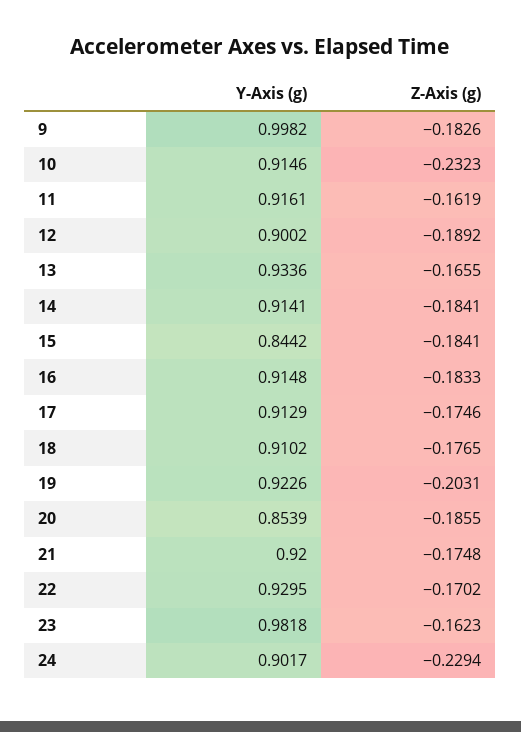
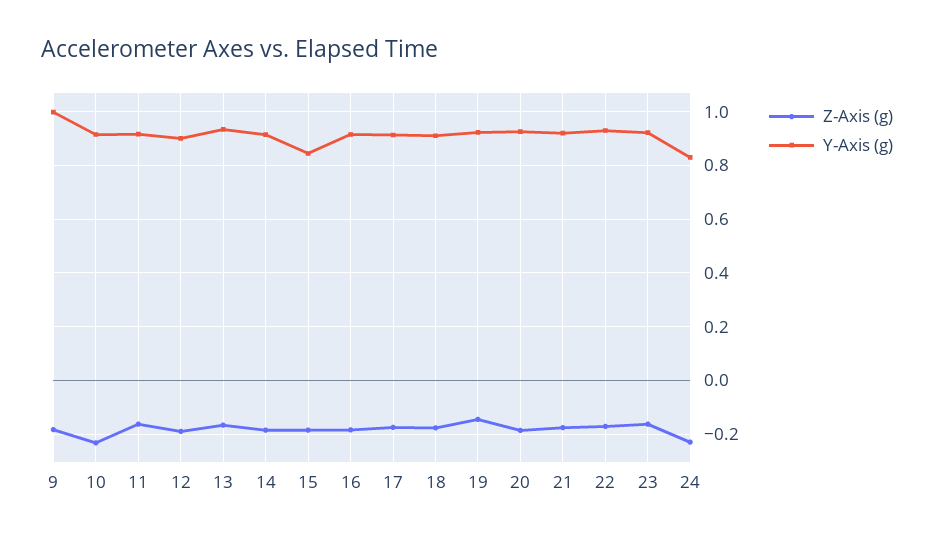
Z-Axis (g), 19: -0.2031 -> -0.15
Y-Axis (g), 20: 0.8539 -> 0.925
Y-Axis (g), 23: 0.9818 -> 0.925
Y-Axis (g), 24: 0.9017 -> 0.825

